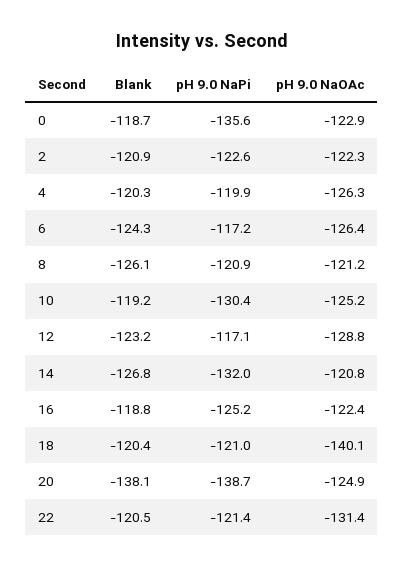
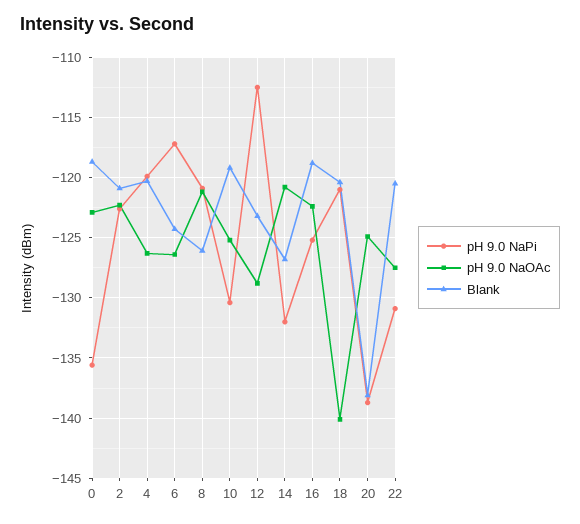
pH 9.0 NaPi, 12: -117.1 -> -112.5
pH 9.0 NaPi, 22: -121.4 -> -131
pH 9.0 NaOAc, 22: -131.4 -> -127.5

